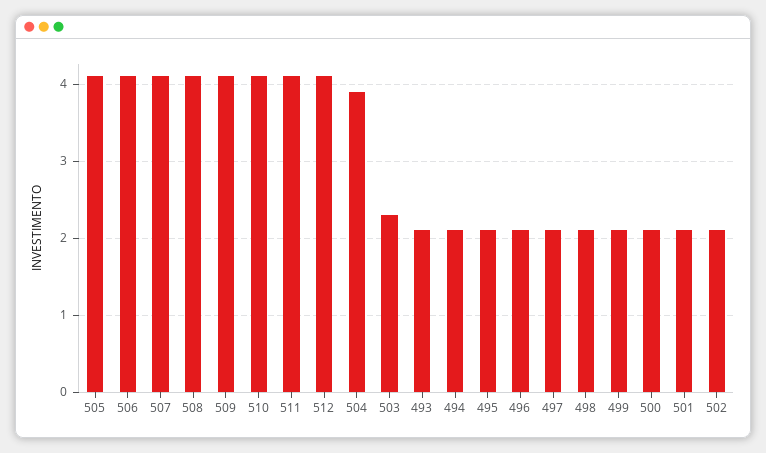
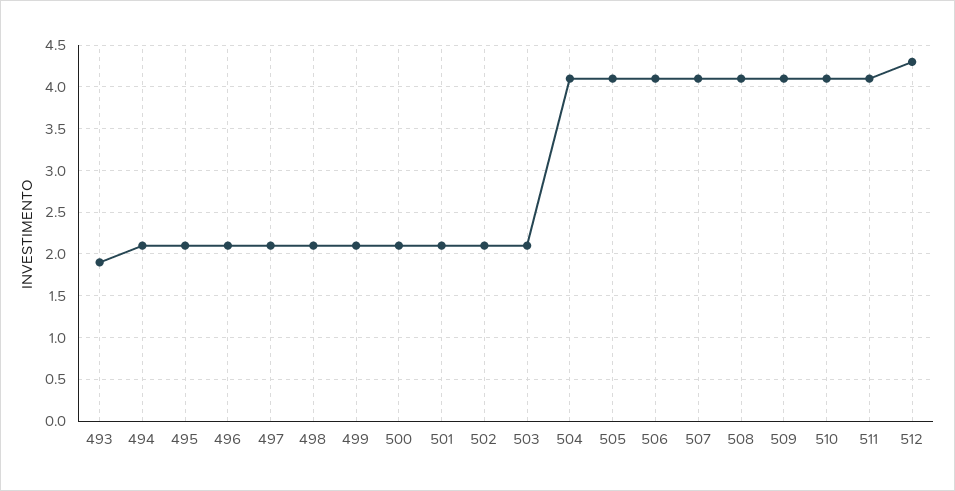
512: 4.1 -> 4.3
504: 3.9 -> 4.1
503: 2.3 -> 2.1
493: 2.1 -> 1.9

